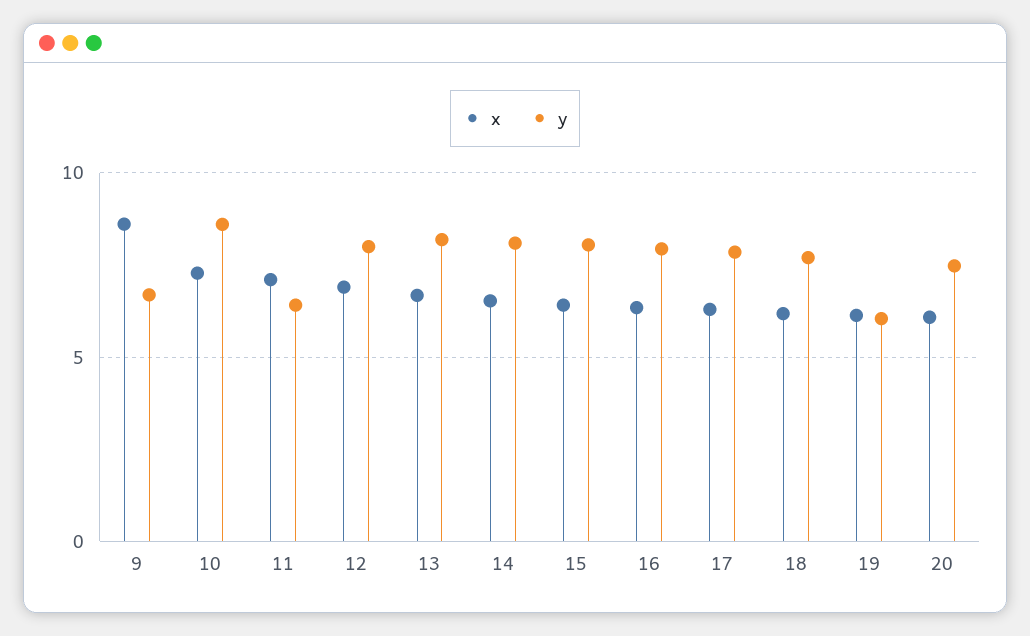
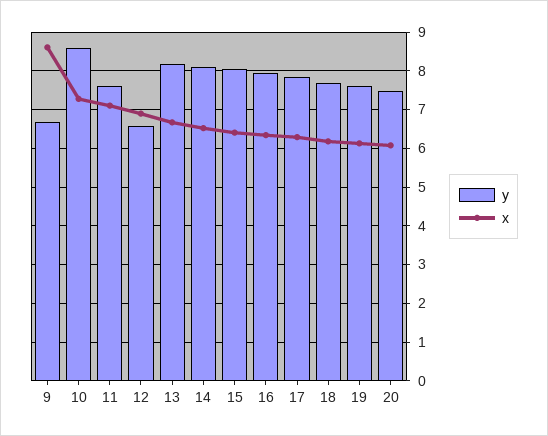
y, 11: 6.5 -> 7.6
y, 12: 8 -> 6.6
y, 19: 6 -> 7.6

